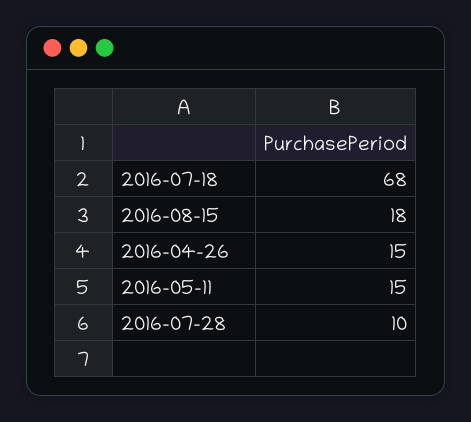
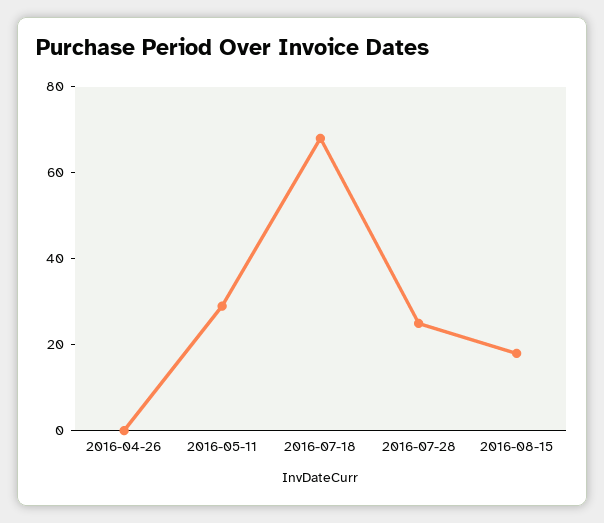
2016-04-26: 15 -> 0
2016-05-11: 15 -> 30
2016-07-28: 10 -> 25

